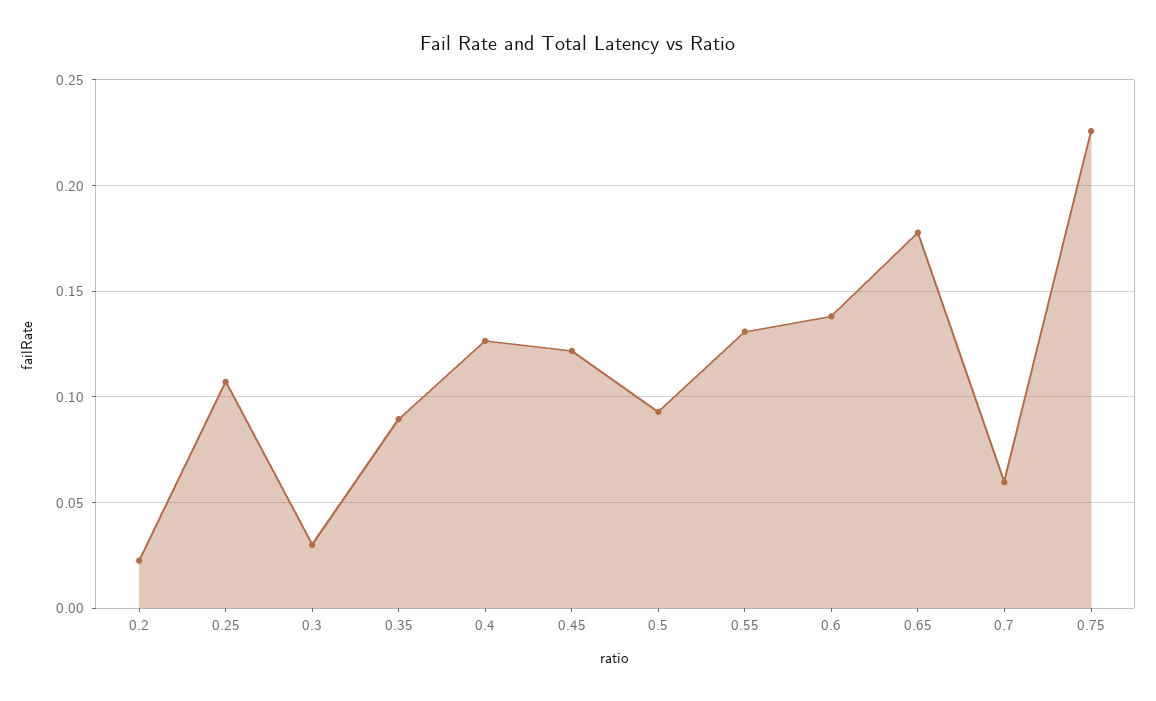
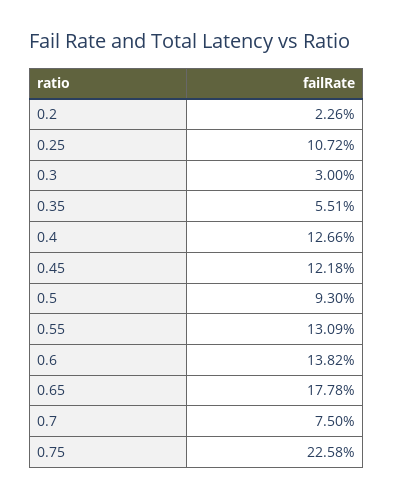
0.35: 0.09 -> 0.0551
0.7: 0.06 -> 0.075

